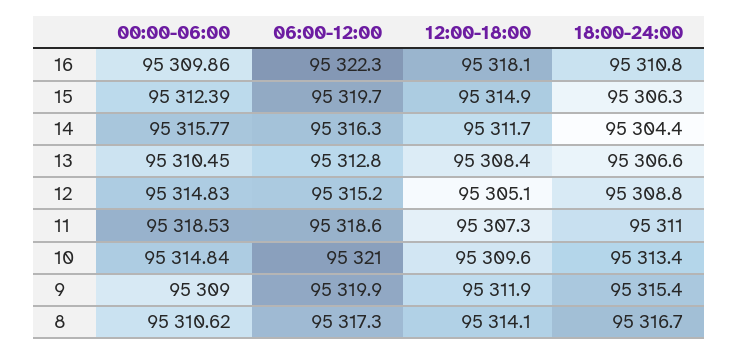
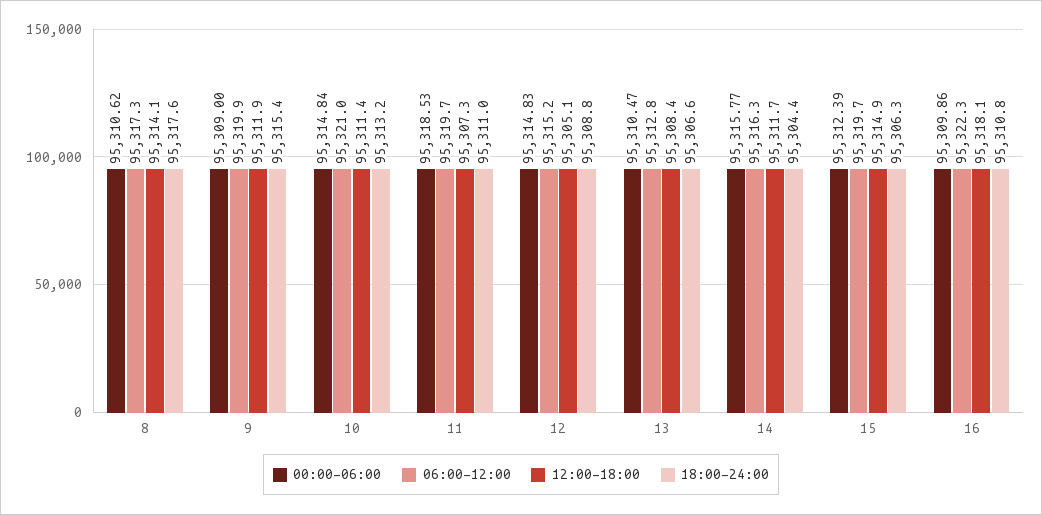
00:00-06:00, 13: 95310.45 -> 95310.47
06:00-12:00, 11: 95318.6 -> 95319.7
12:00-18:00, 10: 95309.6 -> 95311.4
18:00-24:00, 10: 95313.4 -> 95313.2
18:00-24:00, 8: 95316.7 -> 95317.6

